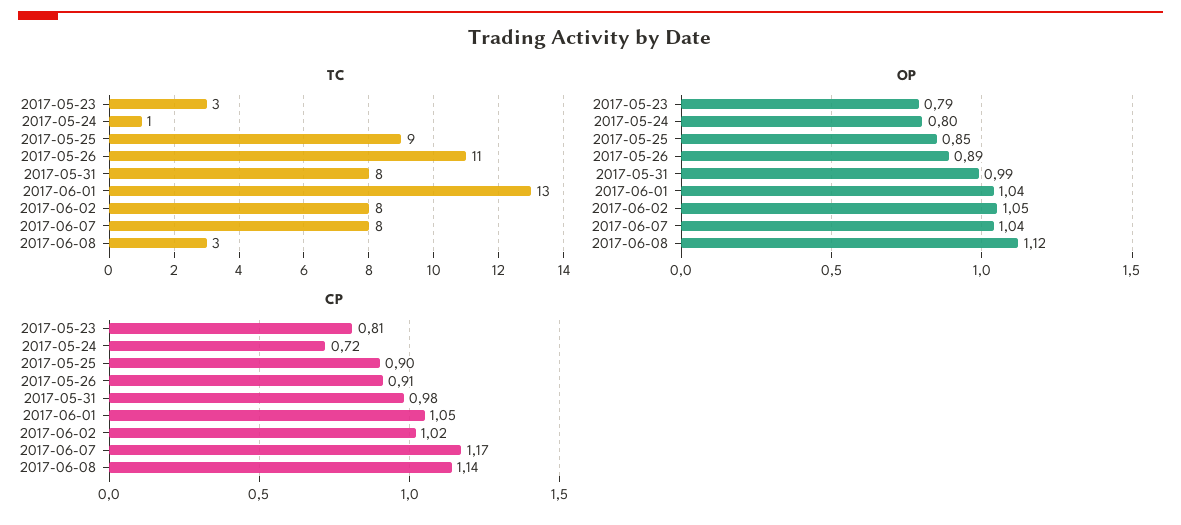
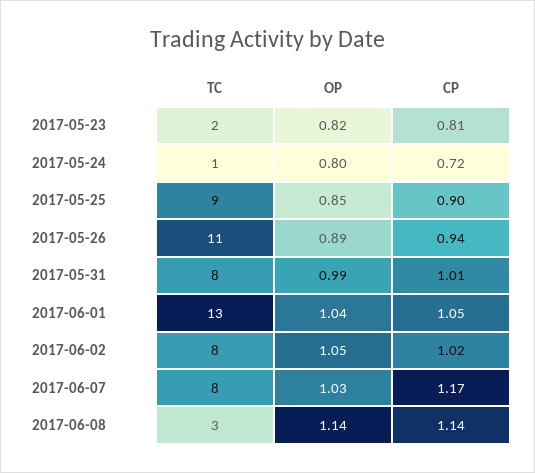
TC, 2017-05-23: 3 -> 2
OP, 2017-05-23: 0.79 -> 0.82
OP, 2017-06-07: 1.04 -> 1.03
OP, 2017-06-08: 1.12 -> 1.14
CP, 2017-05-26: 0.91 -> 0.94
CP, 2017-05-31: 0.98 -> 1.01

